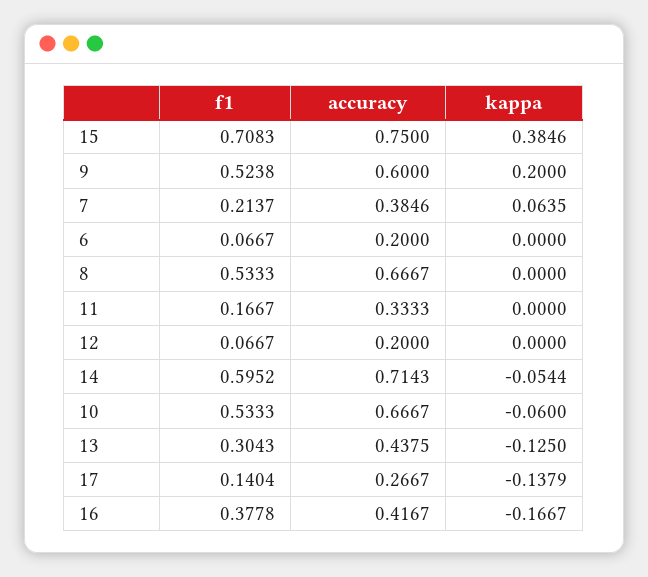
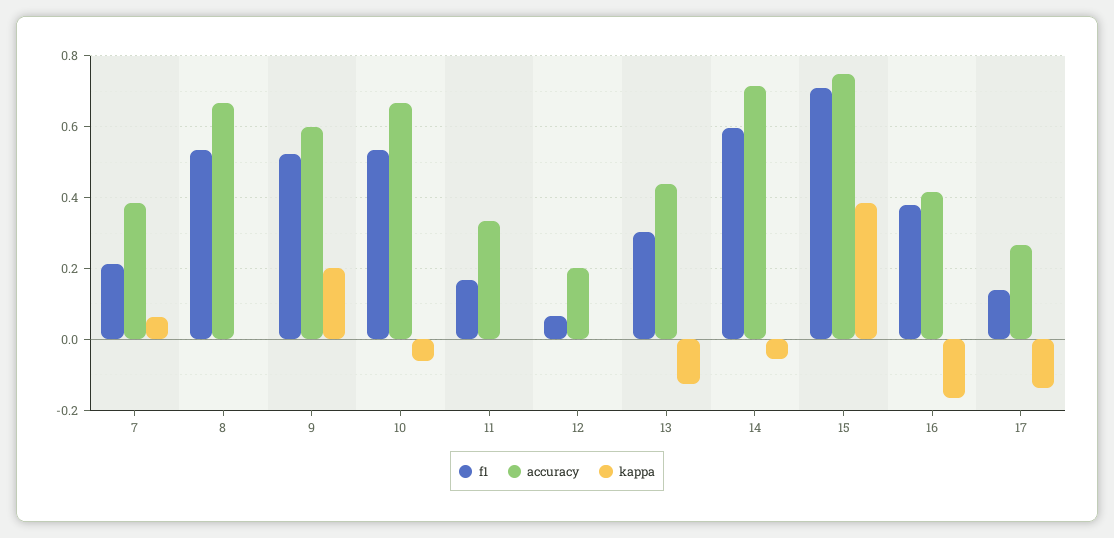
f1, 6: 0.0667 -> none
accuracy, 6: 0.2 -> none
kappa, 6: 0 -> none

